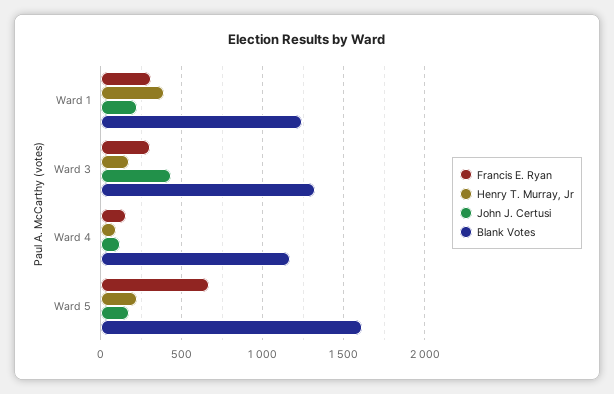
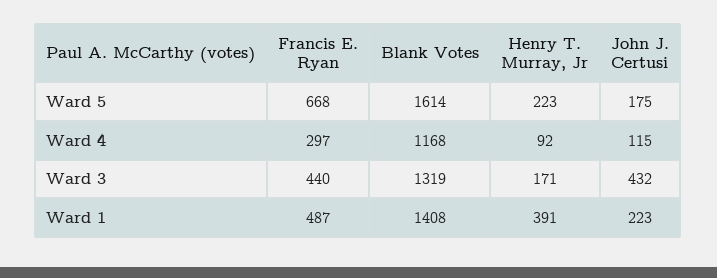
Francis E. Ryan, Ward 1: 300 -> 487
Blank Votes, Ward 1: 1250 -> 1408
Francis E. Ryan, Ward 3: 300 -> 440
Francis E. Ryan, Ward 4: 150 -> 297

